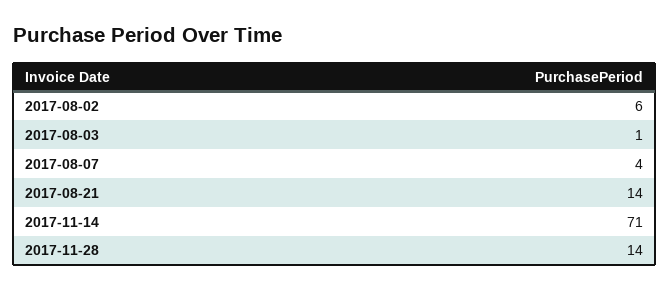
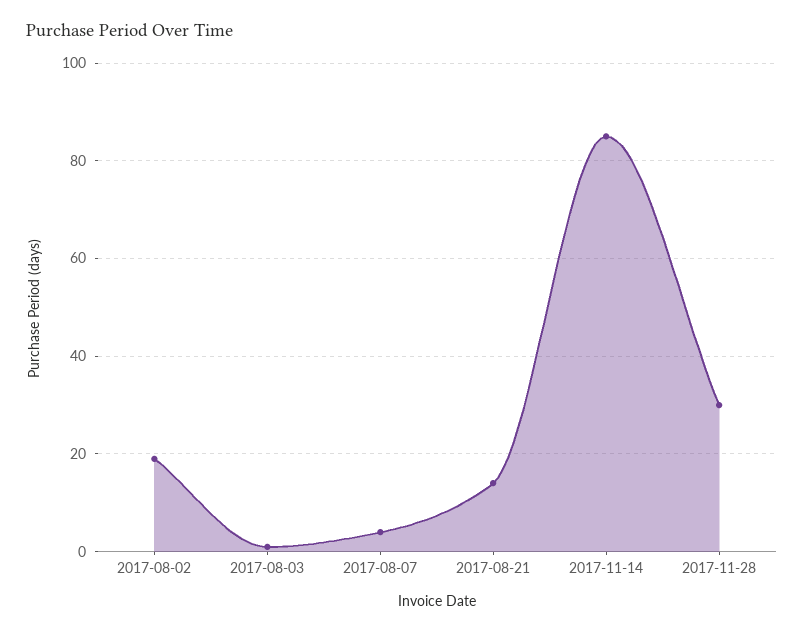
2017-08-02: 6 -> 20
2017-11-14: 71 -> 85
2017-11-28: 14 -> 30

